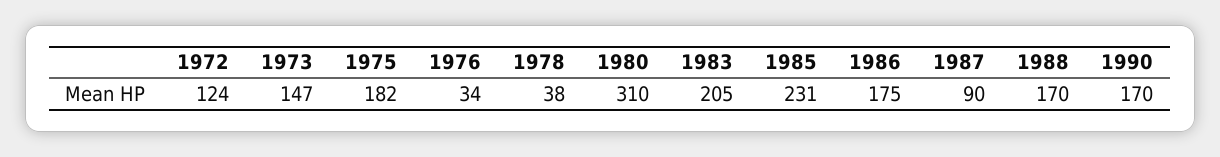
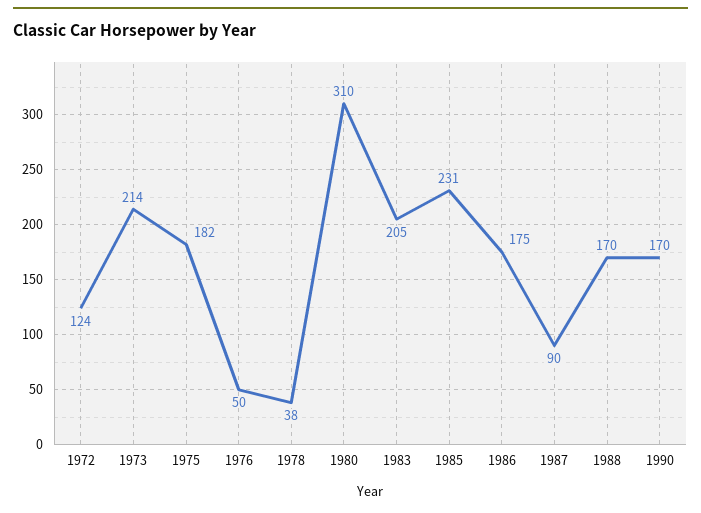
1973: 147 -> 214
1976: 34 -> 50

